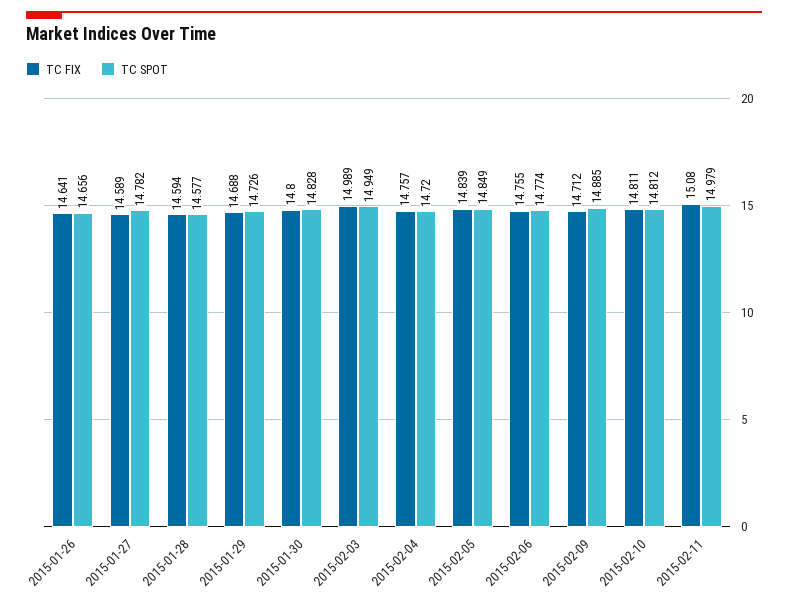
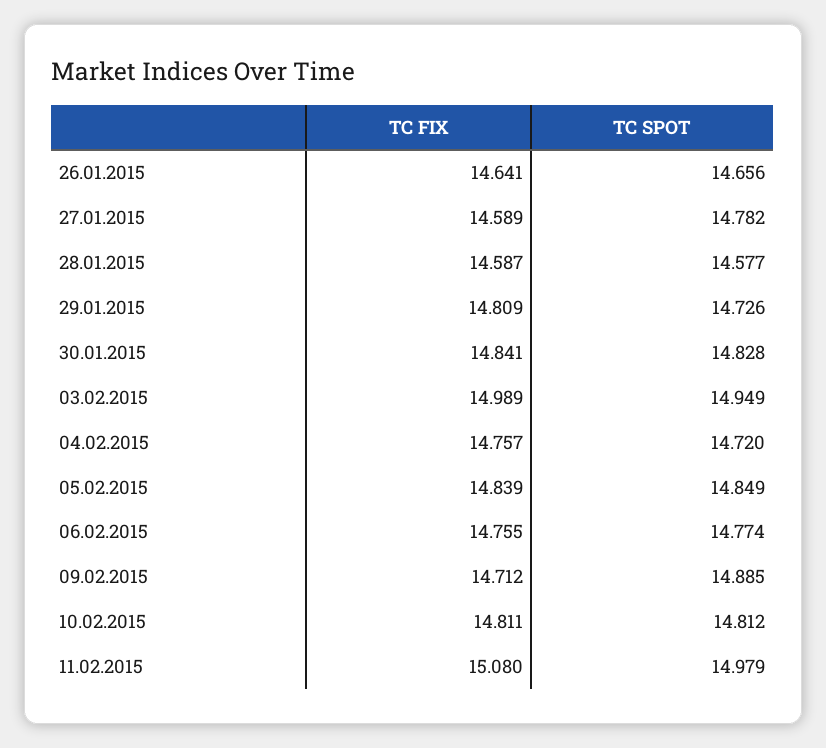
TC FIX, 2015-01-28: 14.594 -> 14.587
TC FIX, 2015-01-29: 14.688 -> 14.809
TC FIX, 2015-01-30: 14.8 -> 14.841

